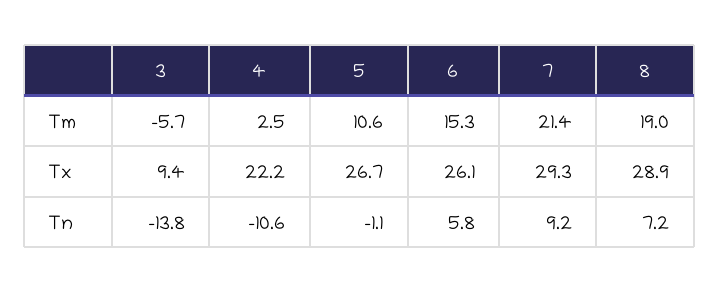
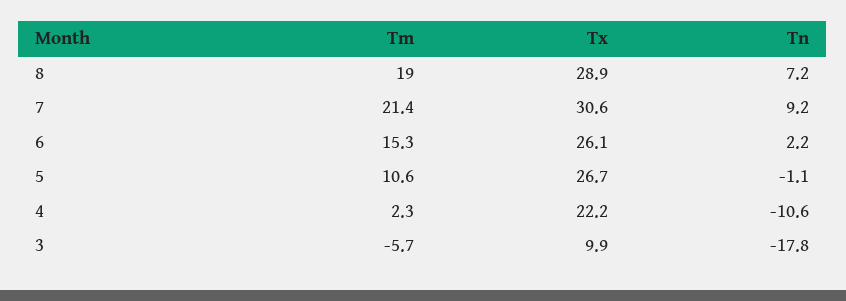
4, Tm: 2.5 -> 2.3
3, Tx: 9.4 -> 9.9
7, Tx: 29.3 -> 30.6
3, Tn: -13.8 -> -17.8
6, Tn: 5.8 -> 2.2

